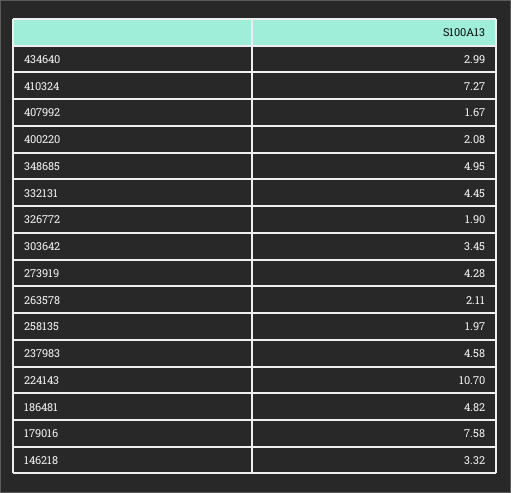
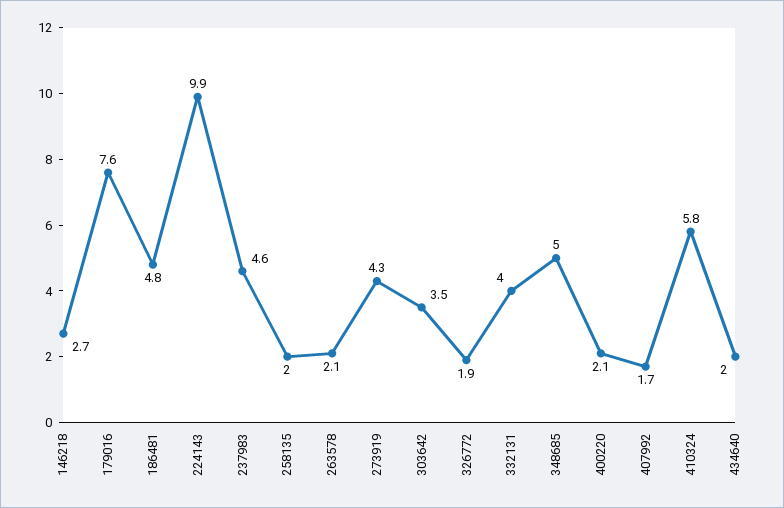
434640: 2.99 -> 2
410324: 7.27 -> 5.8
332131: 4.45 -> 4
224143: 10.7 -> 9.9
146218: 3.32 -> 2.7

